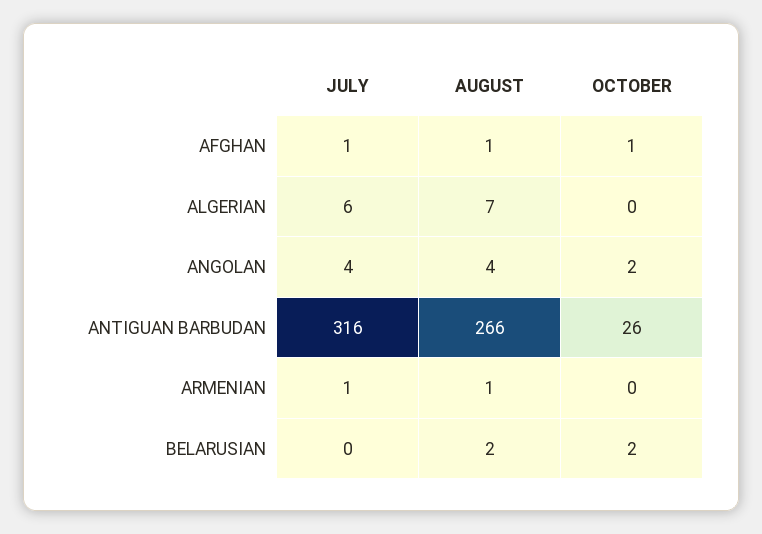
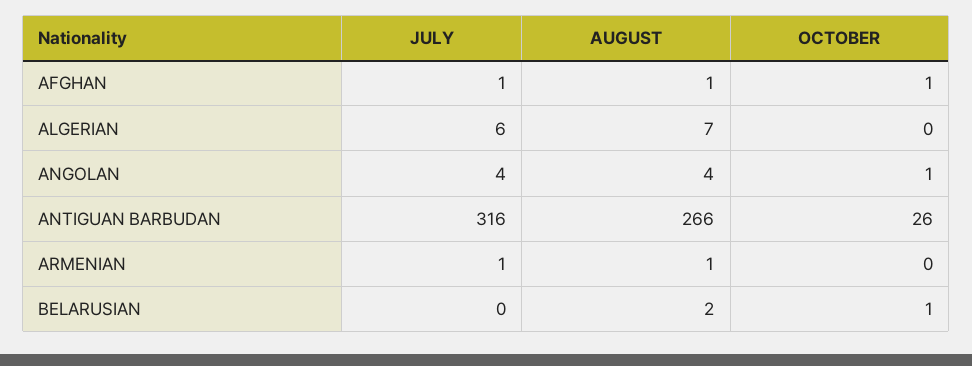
OCTOBER, ANGOLAN: 2 -> 1
OCTOBER, BELARUSIAN: 2 -> 1

